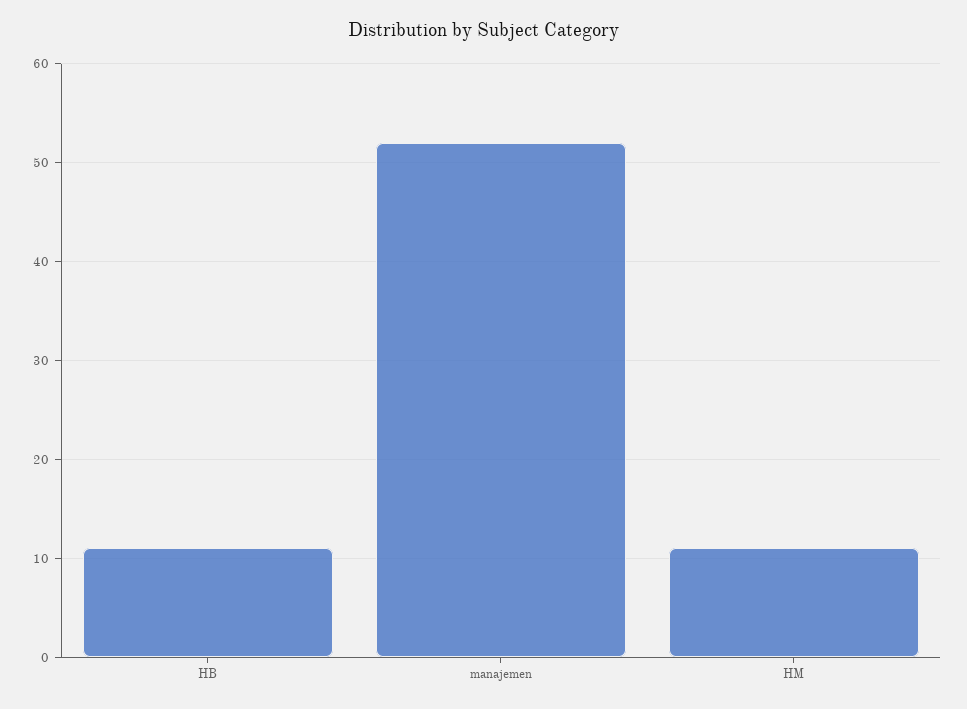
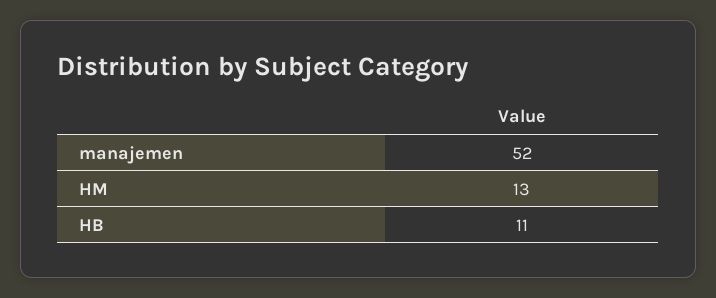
HM: 11 -> 13

